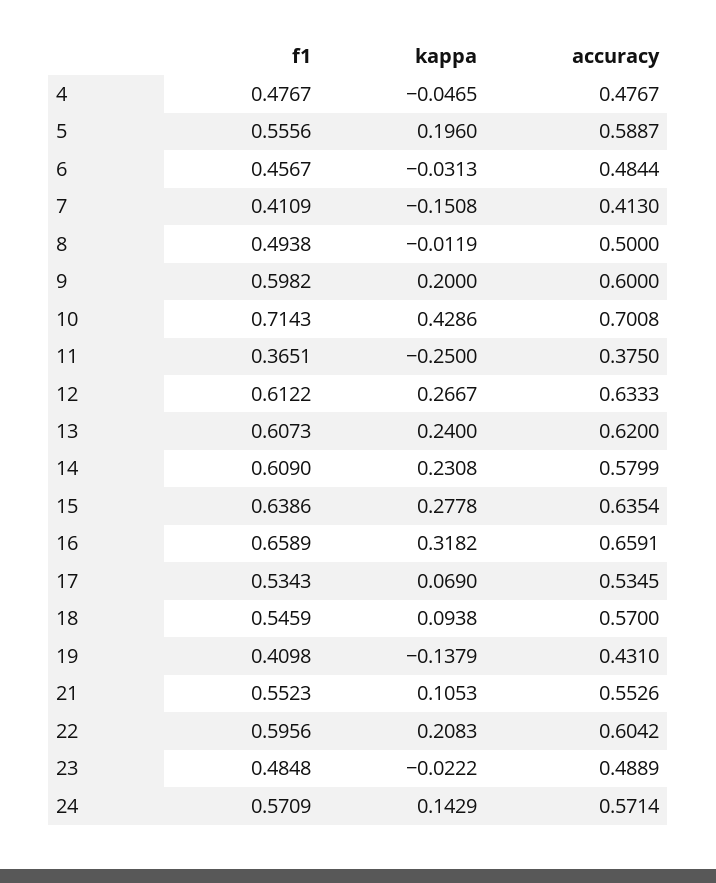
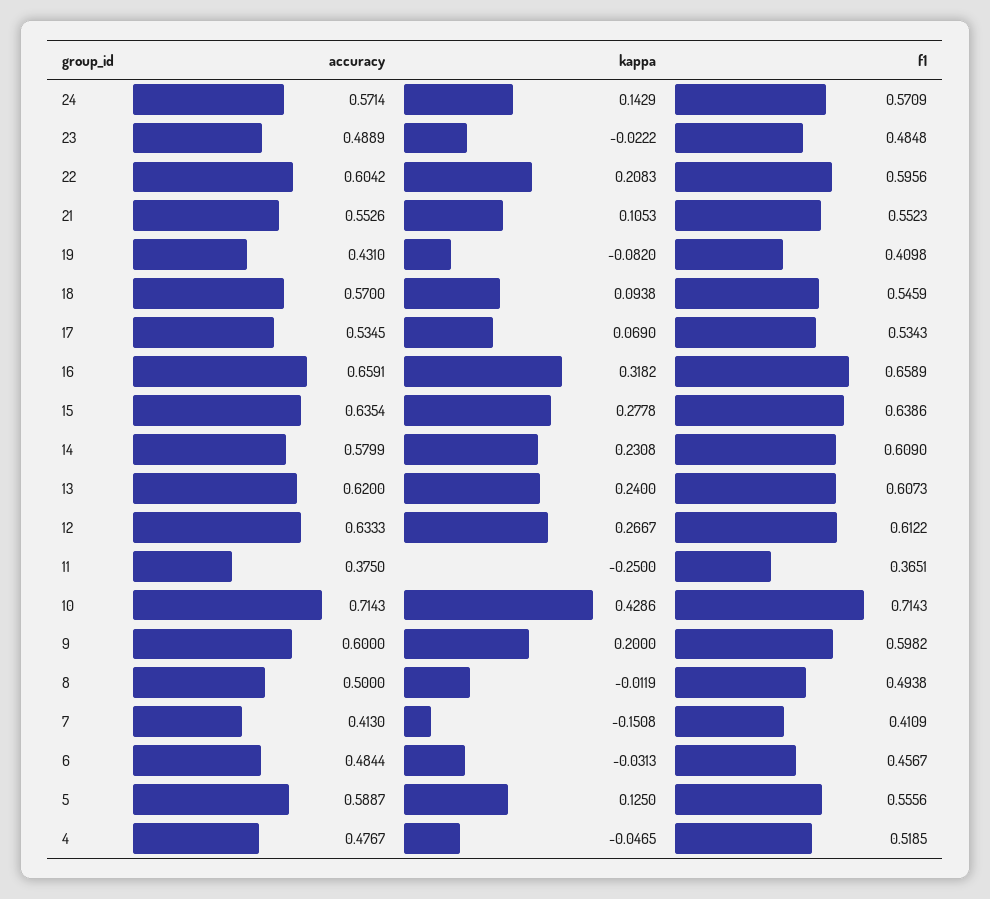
f1, 4: 0.4767 -> 0.5185
kappa, 5: 0.196 -> 0.125
accuracy, 10: 0.7008 -> 0.7143
kappa, 19: -0.1379 -> -0.082

